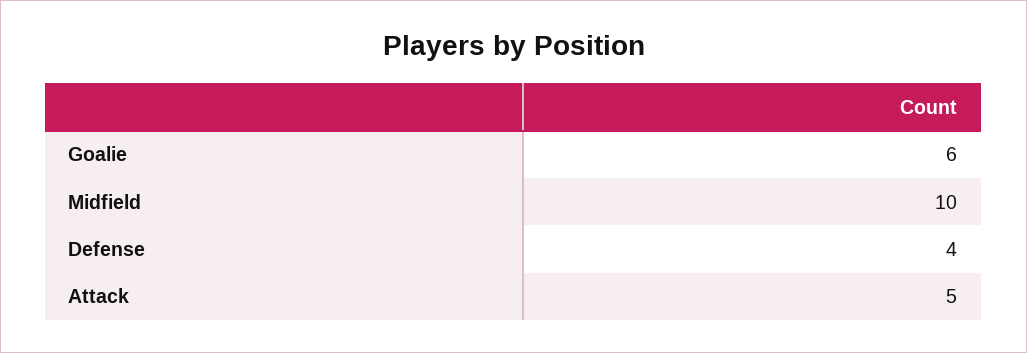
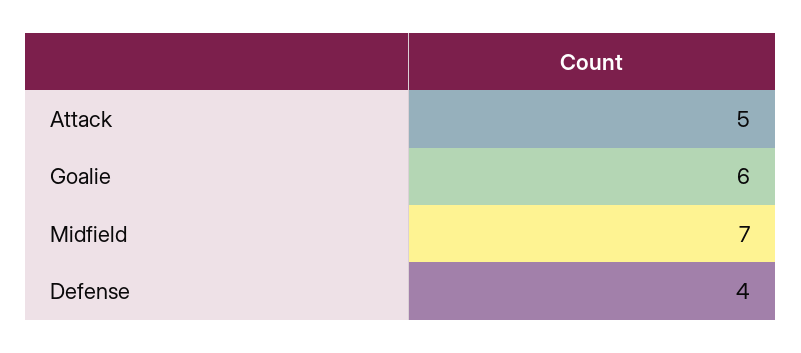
Midfield: 10 -> 7

